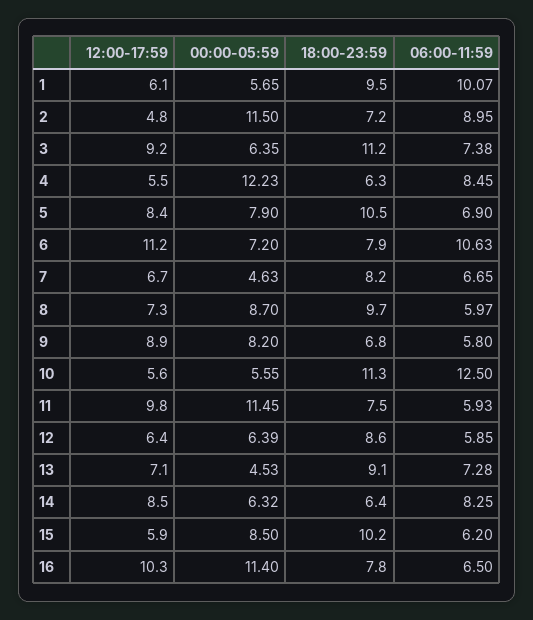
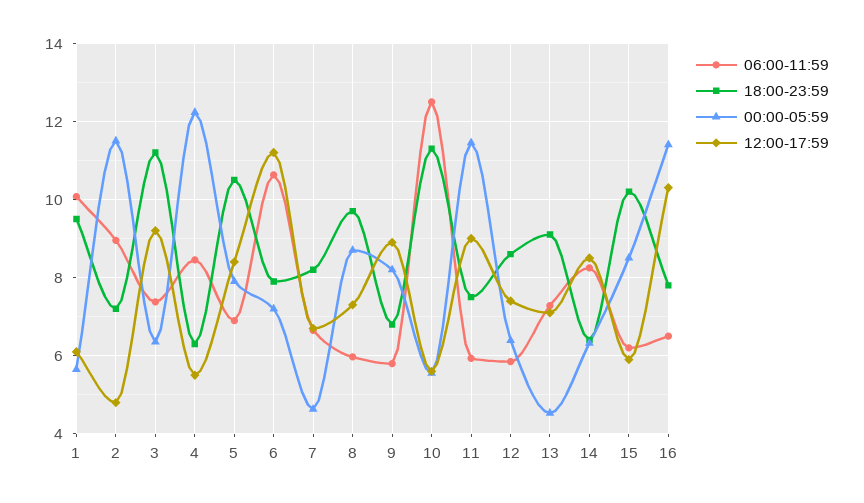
12:00-17:59, 11: 9.8 -> 9
12:00-17:59, 12: 6.4 -> 7.4

